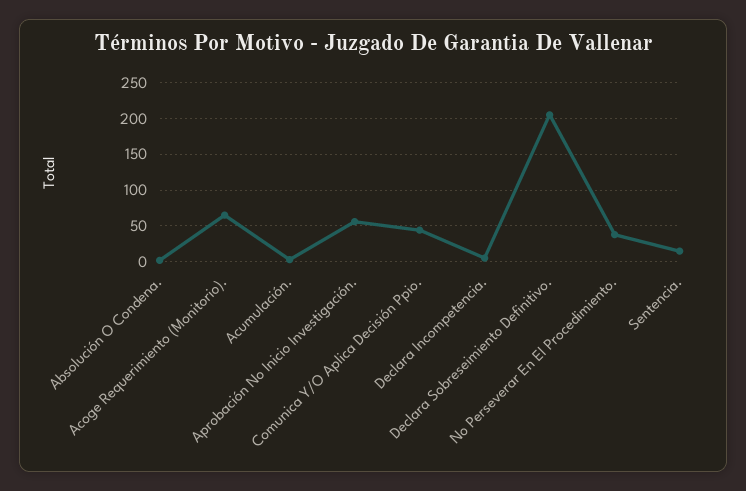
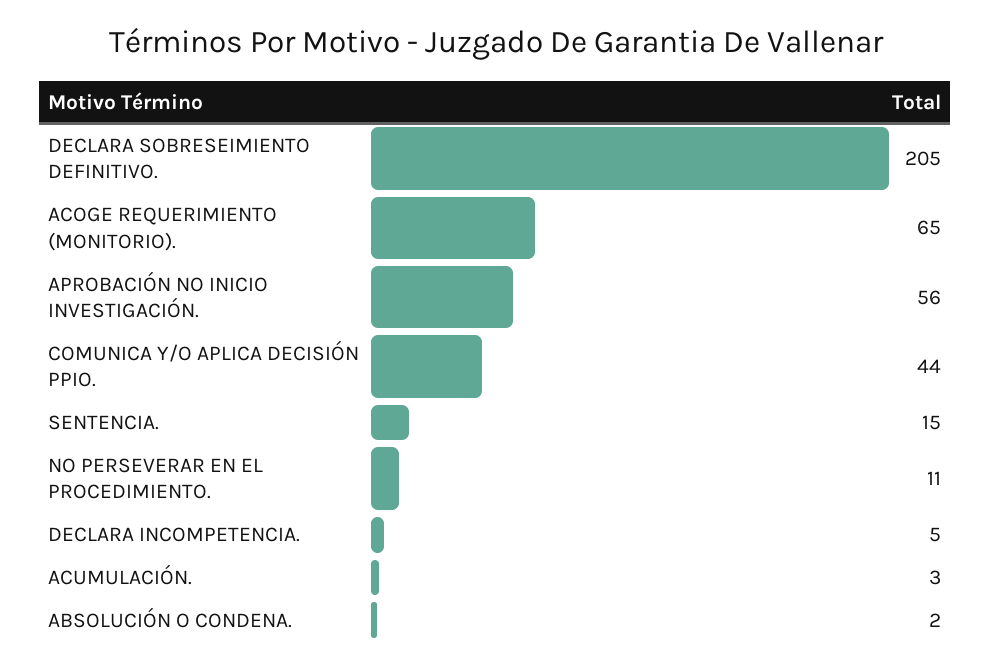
No Perseverar En El Procedimiento.: 40 -> 11

